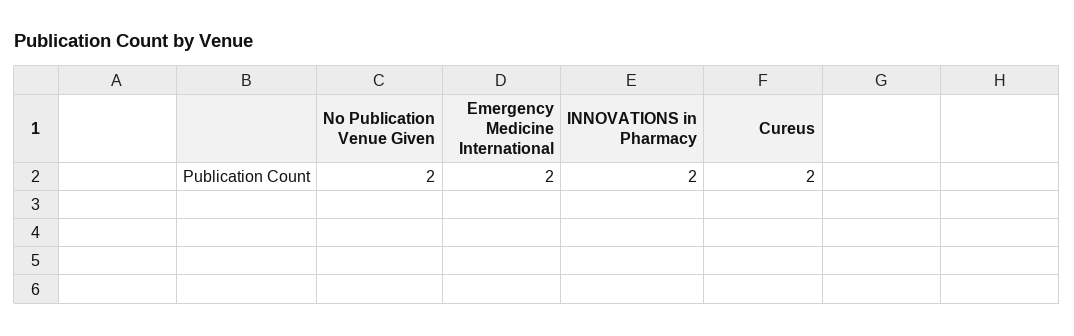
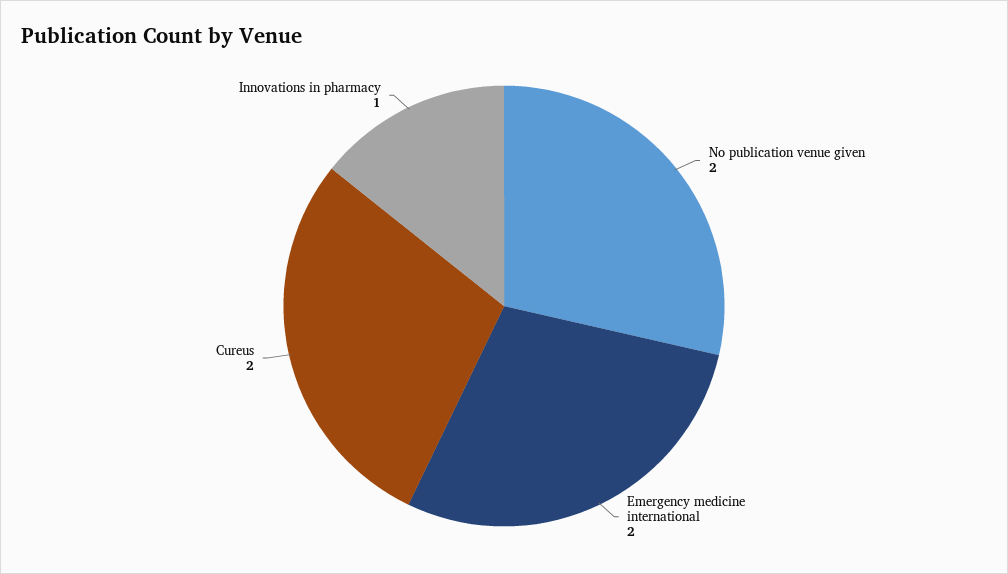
INNOVATIONS in Pharmacy: 2 -> 1

